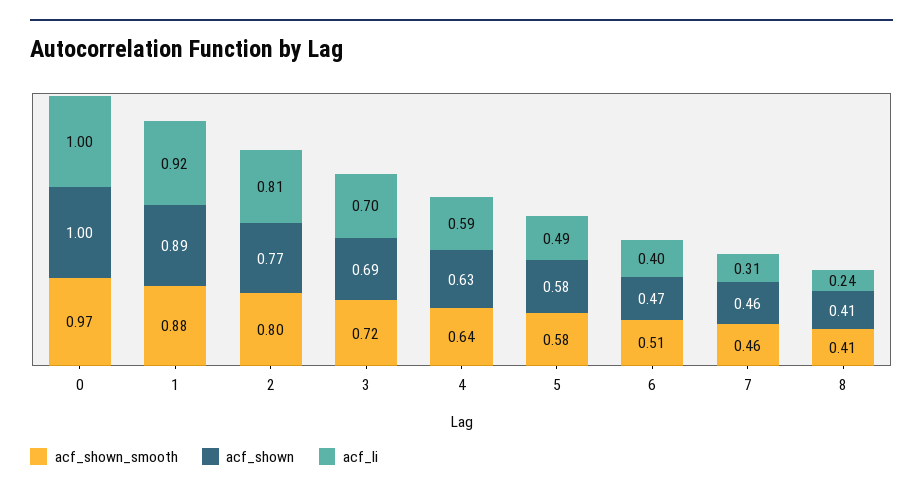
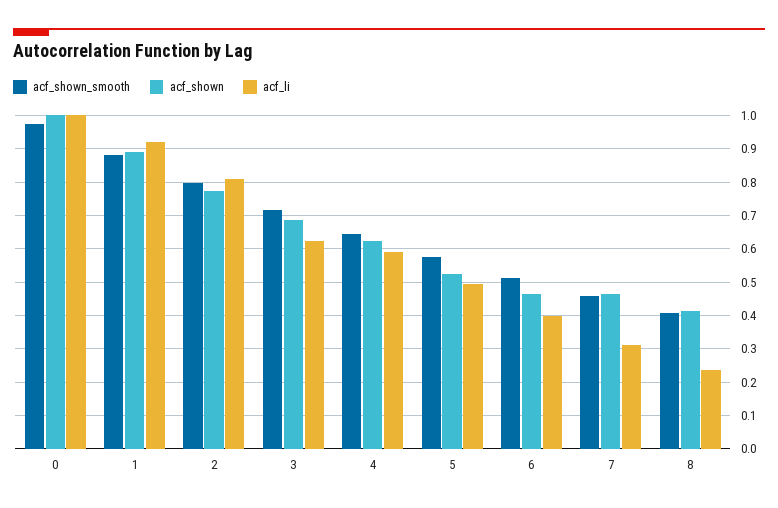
acf_li, 3: 0.7 -> 0.62
acf_shown, 5: 0.58 -> 0.52

